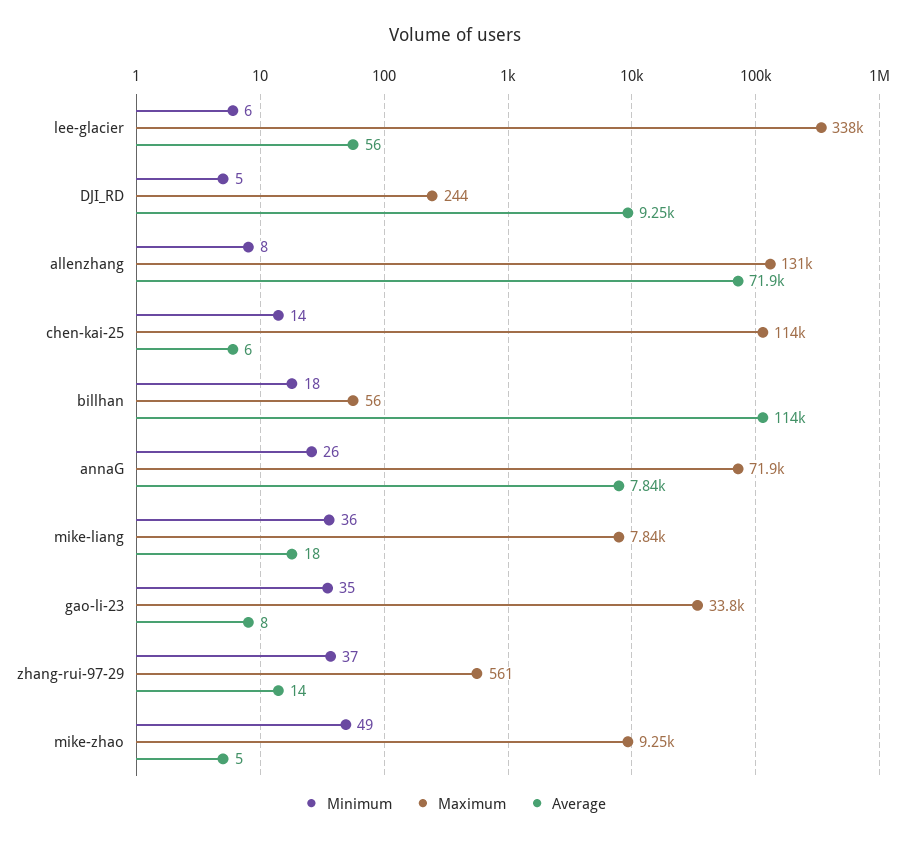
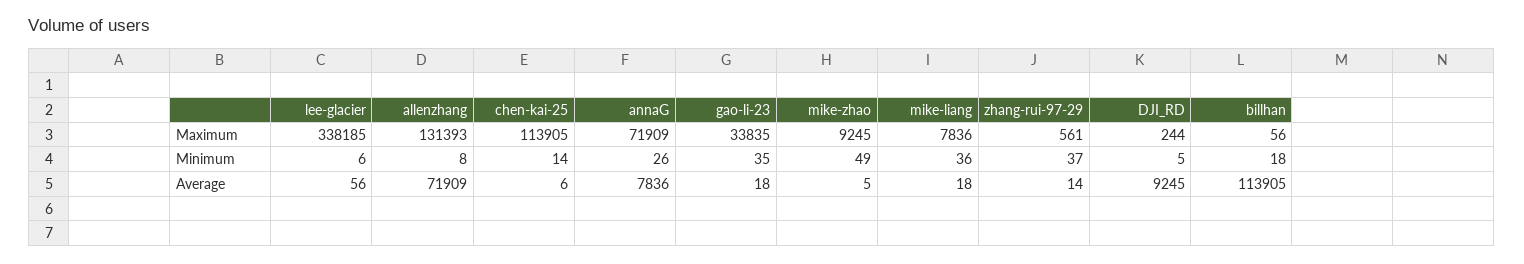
Average, gao-li-23: 8 -> 18

